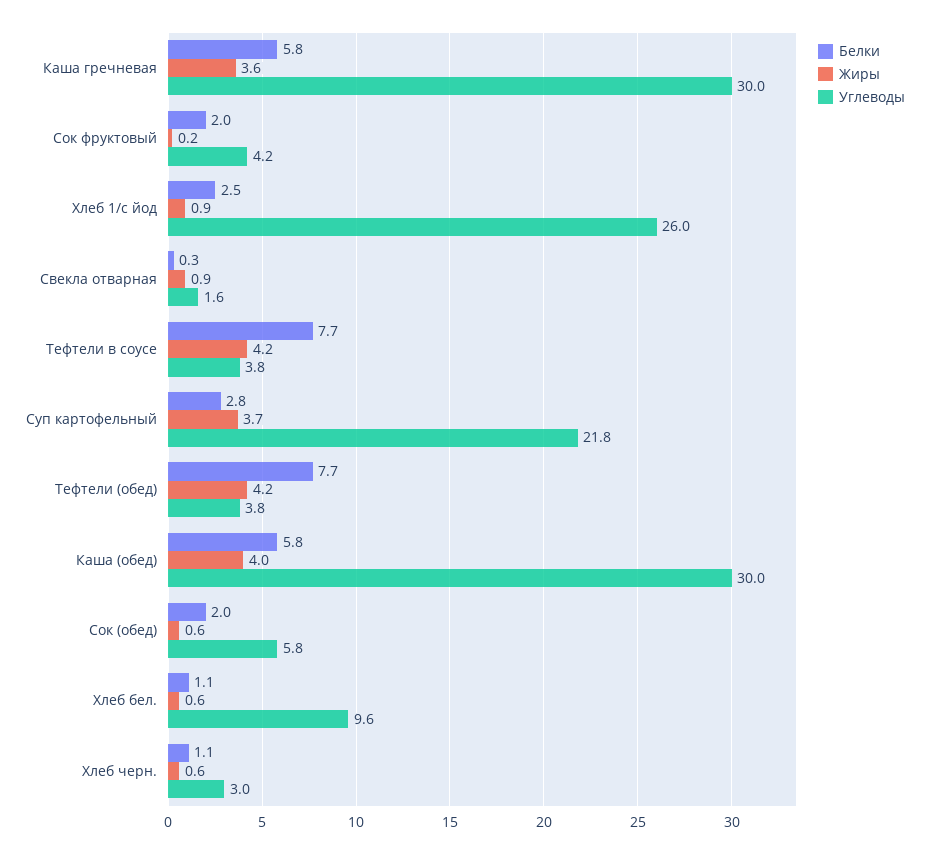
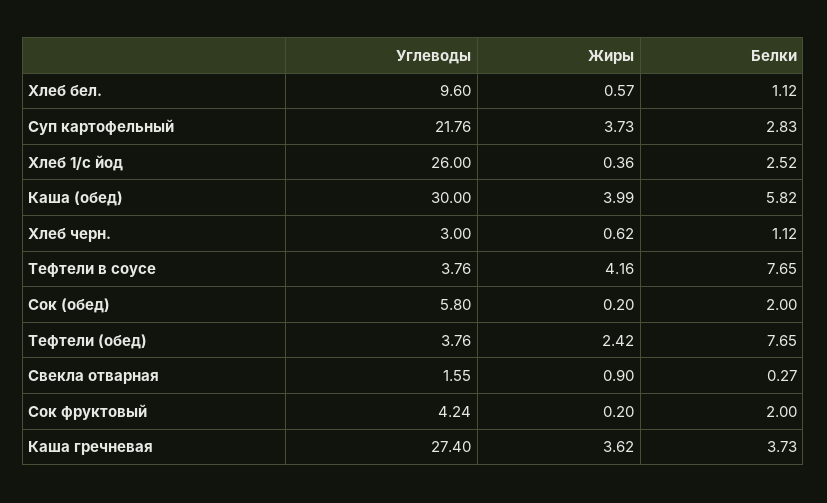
Белки, Каша гречневая: 5.8 -> 3.73
Углеводы, Каша гречневая: 30 -> 27.4
Жиры, Хлеб 1/с йод: 0.9 -> 0.36
Жиры, Тефтели (обед): 4.2 -> 2.42
Жиры, Сок (обед): 0.6 -> 0.2

